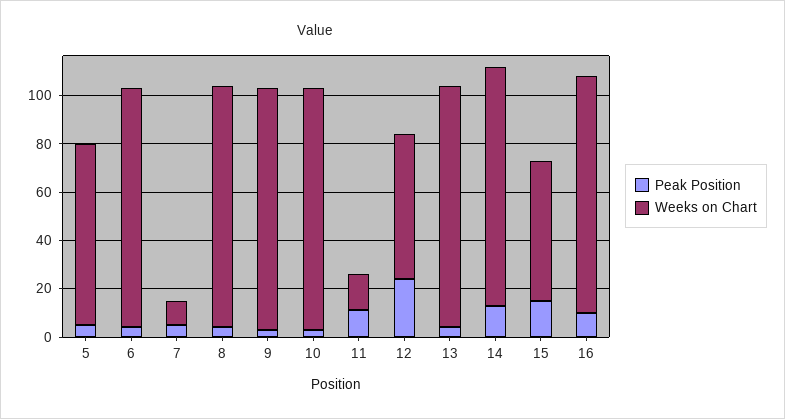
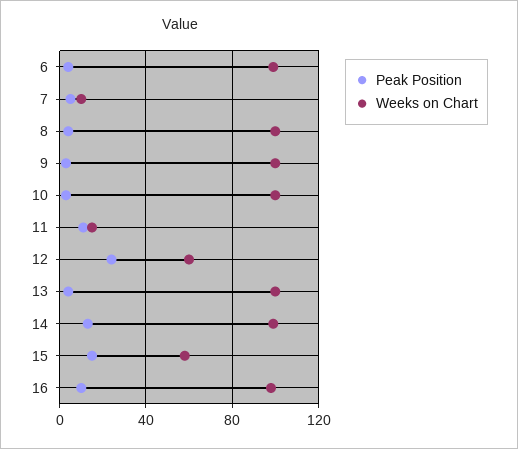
Peak Position, 5: 5 -> none
Weeks on Chart, 5: 75 -> none

